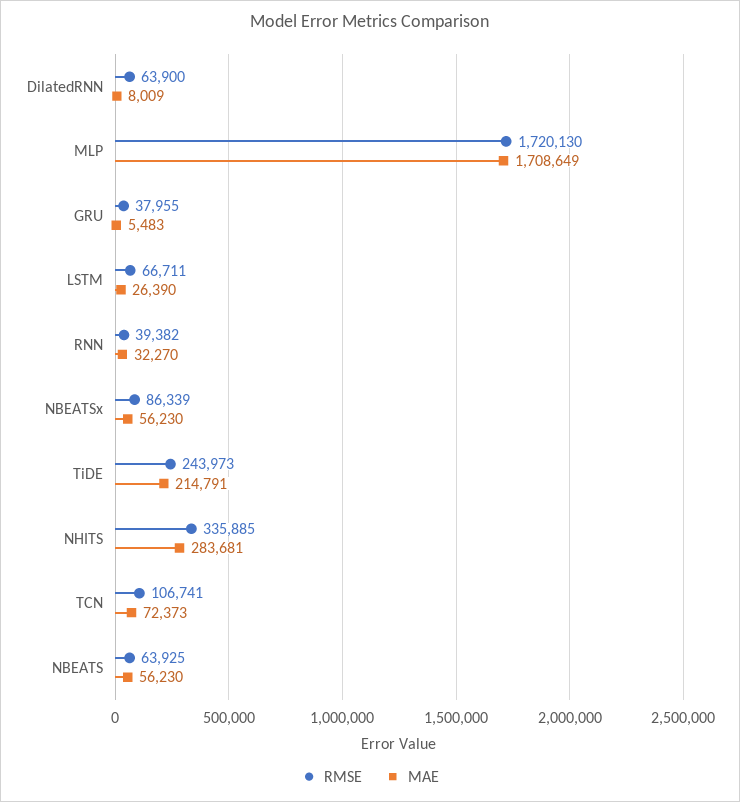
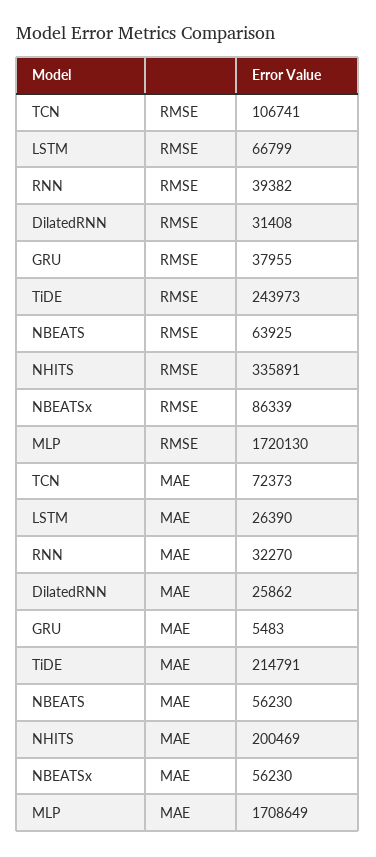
RMSE, DilatedRNN: 63900 -> 31408
MAE, DilatedRNN: 8009 -> 25862
RMSE, LSTM: 66711 -> 66799
RMSE, NHITS: 335885 -> 335891
MAE, NHITS: 283681 -> 200469

